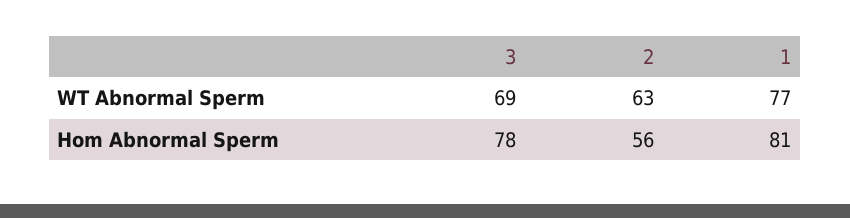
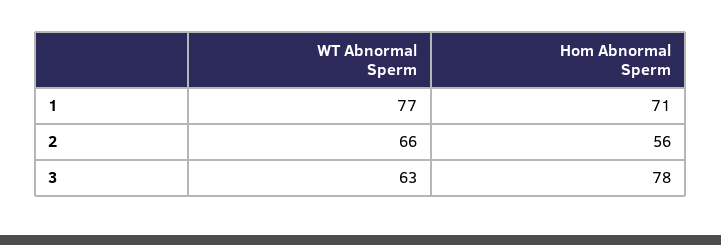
3, WT Abnormal Sperm: 69 -> 63
2, WT Abnormal Sperm: 63 -> 66
1, Hom Abnormal Sperm: 81 -> 71

